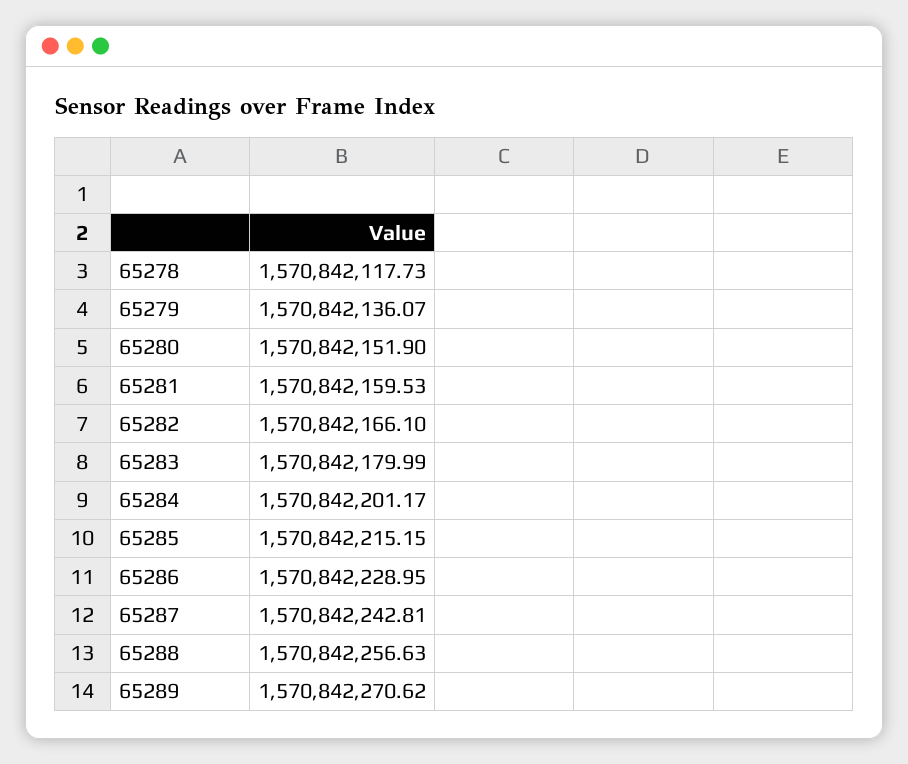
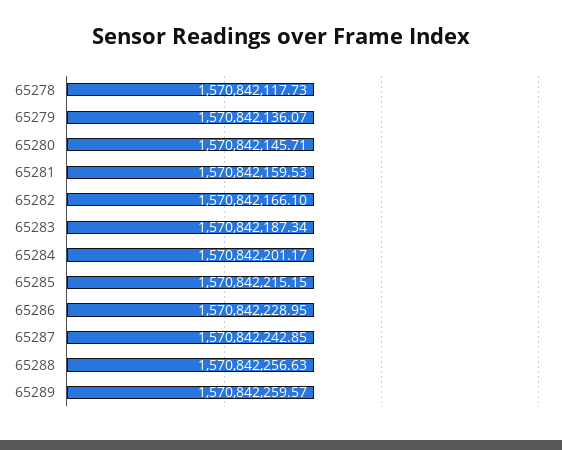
65280: 1570842151.9 -> 1570842145.71
65283: 1570842179.99 -> 1570842187.34
65287: 1570842242.81 -> 1570842242.85
65289: 1570842270.62 -> 1570842259.57

